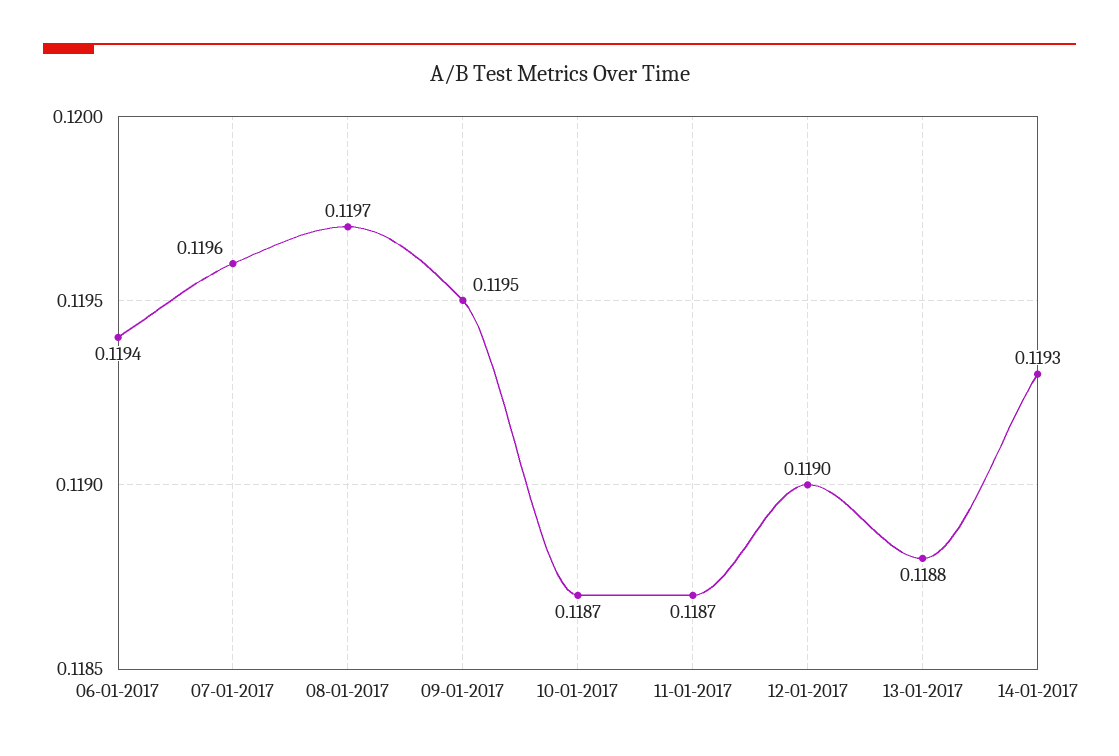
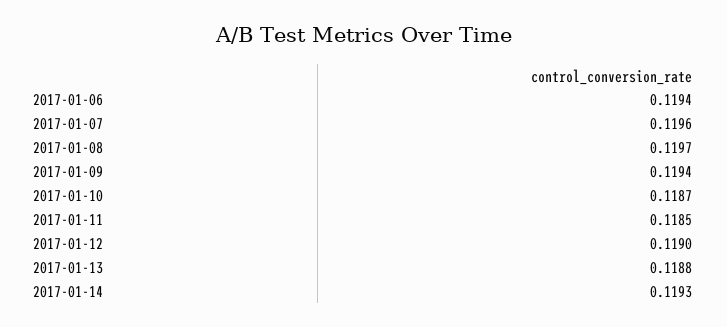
09-01-2017: 0.1195 -> 0.1194
11-01-2017: 0.1187 -> 0.1185

